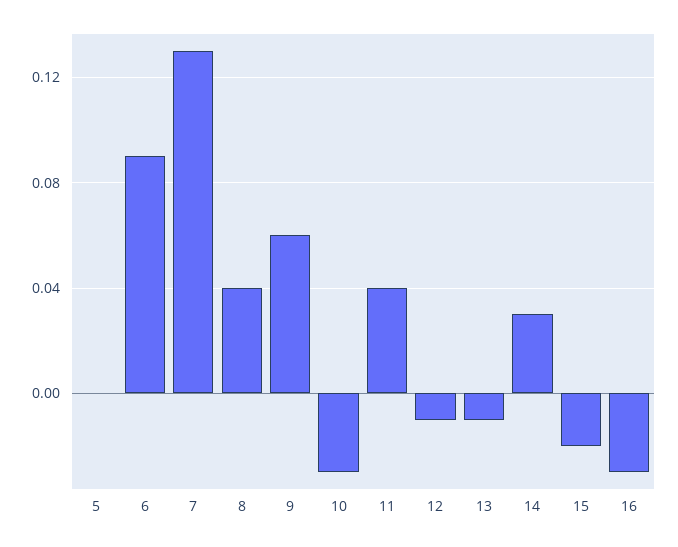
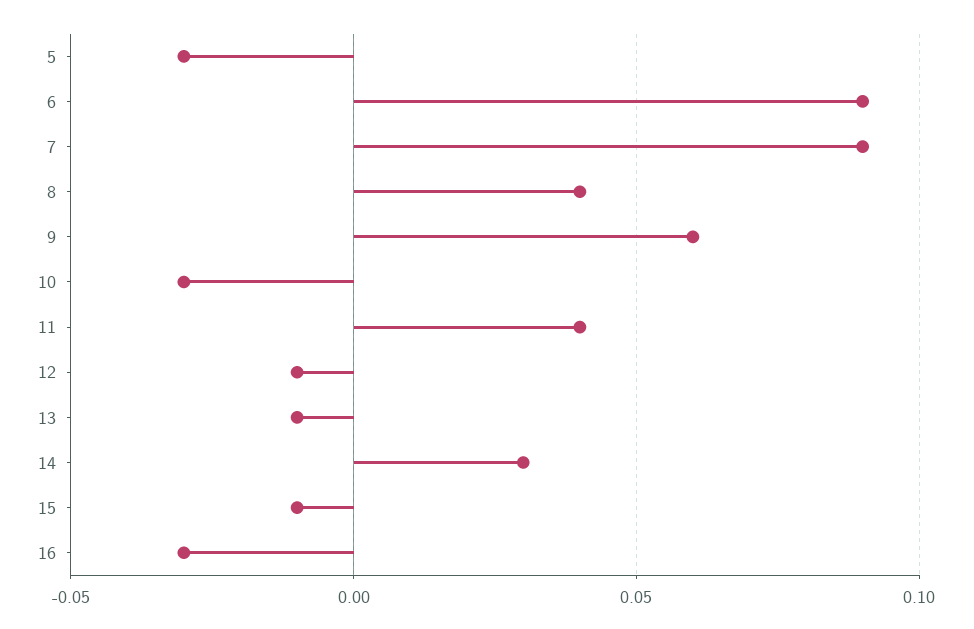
5: 0 -> -0.03
7: 0.13 -> 0.09
15: -0.02 -> -0.01

